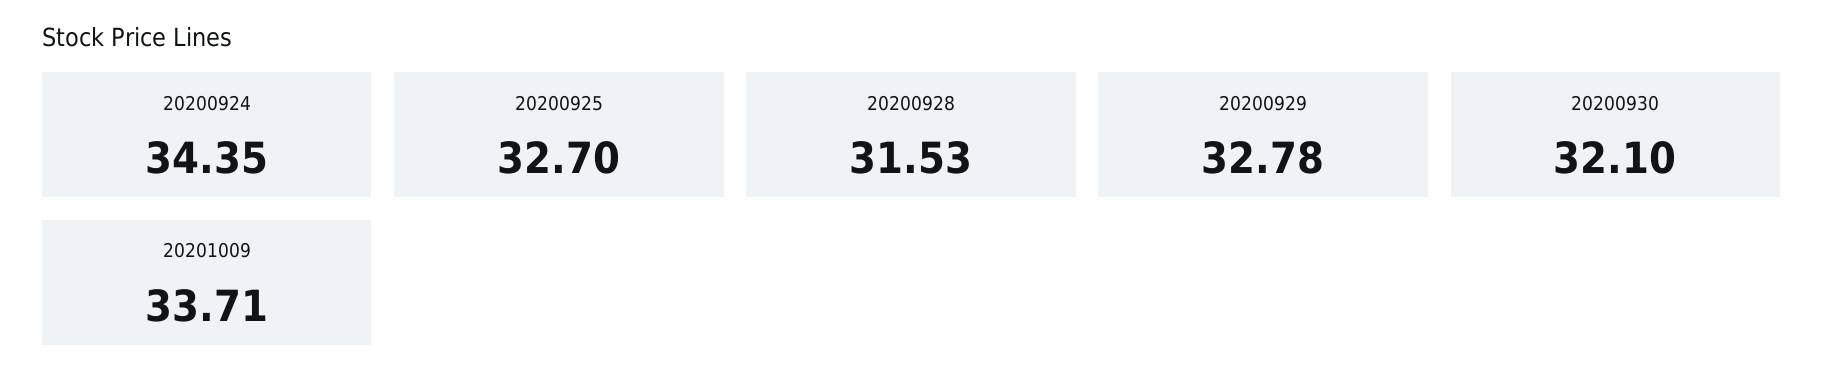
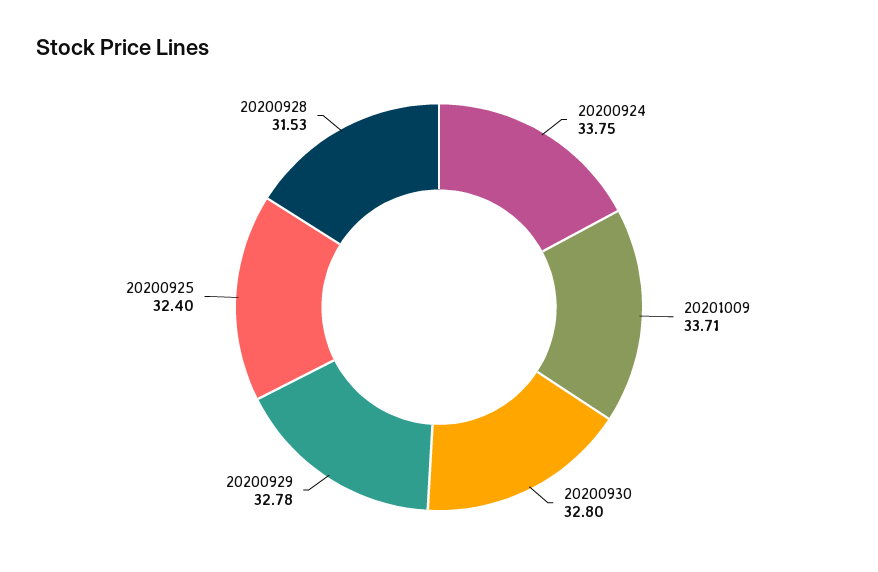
20200924: 34.35 -> 33.75
20200925: 32.7 -> 32.4
20200930: 32.1 -> 32.8

